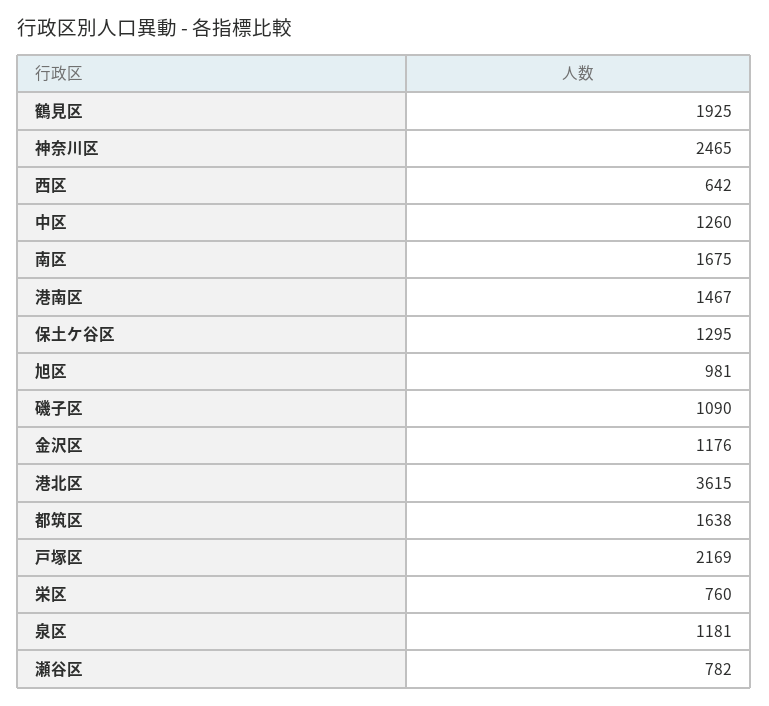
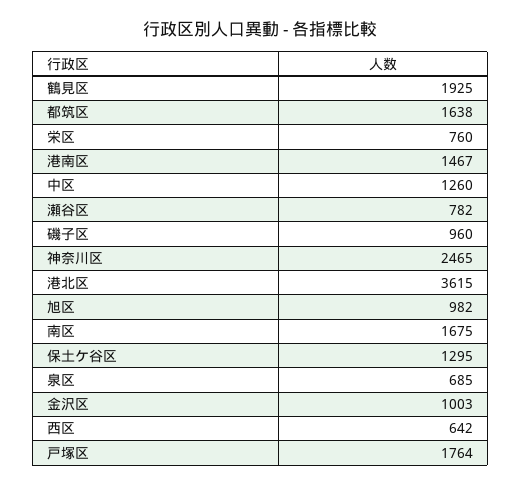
旭区: 981 -> 982
磯子区: 1090 -> 960
金沢区: 1176 -> 1003
戸塚区: 2169 -> 1764
泉区: 1181 -> 685

